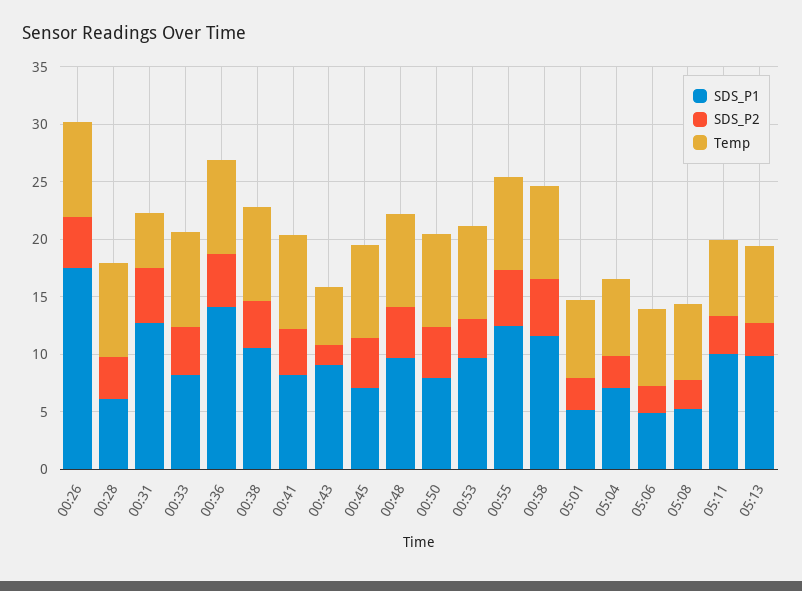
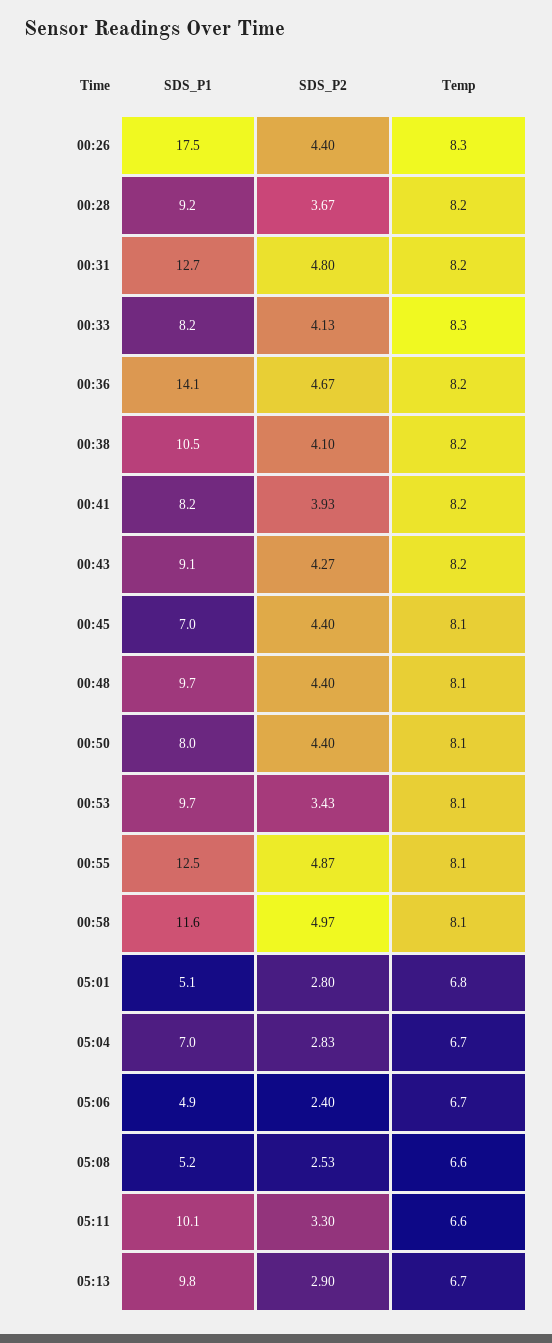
SDS_P1, 00:28: 6 -> 9.2
Temp, 00:31: 5 -> 8.2
SDS_P2, 00:43: 2 -> 4.27
Temp, 00:43: 5 -> 8.2

